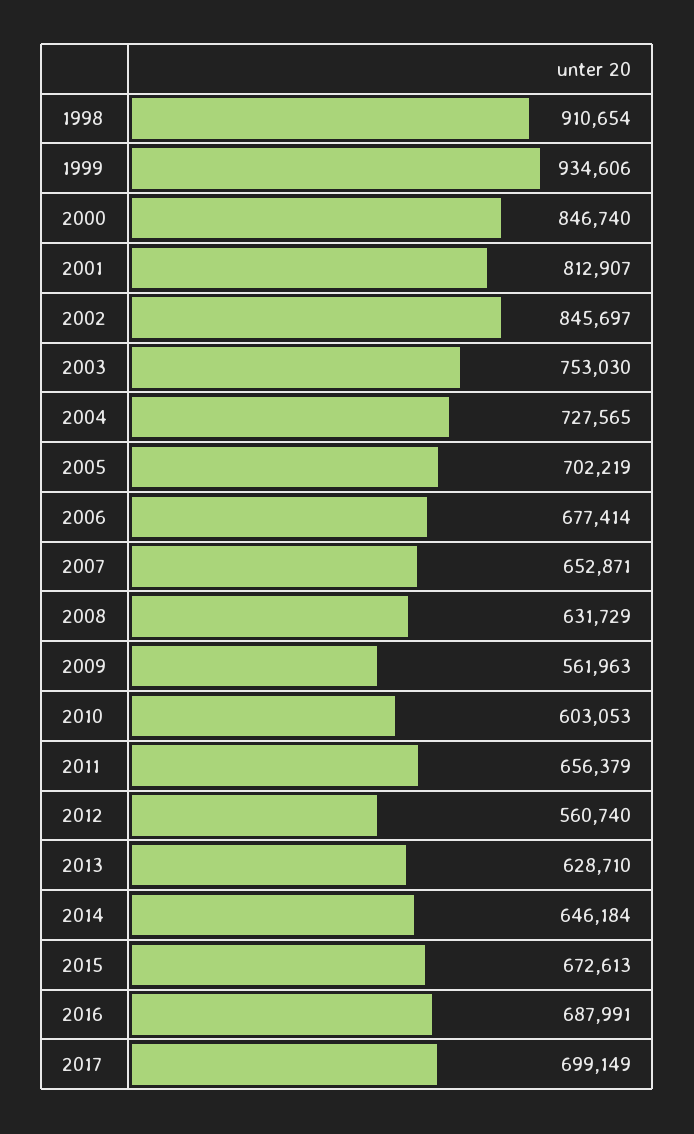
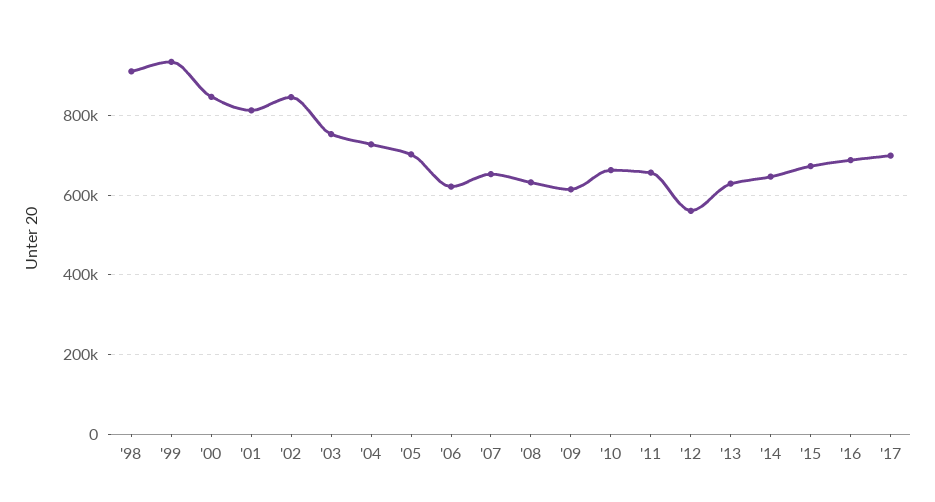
2006: 677414 -> 620000
2009: 561963 -> 620000
2010: 603053 -> 660000

